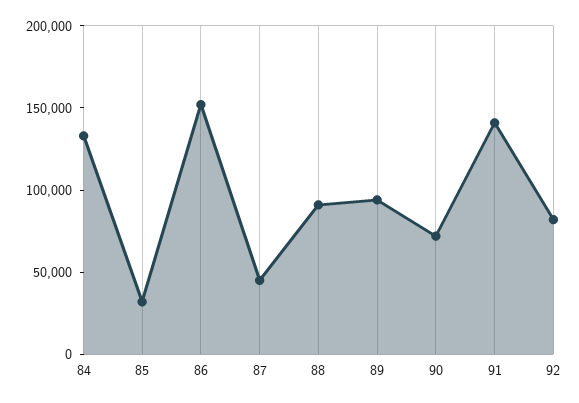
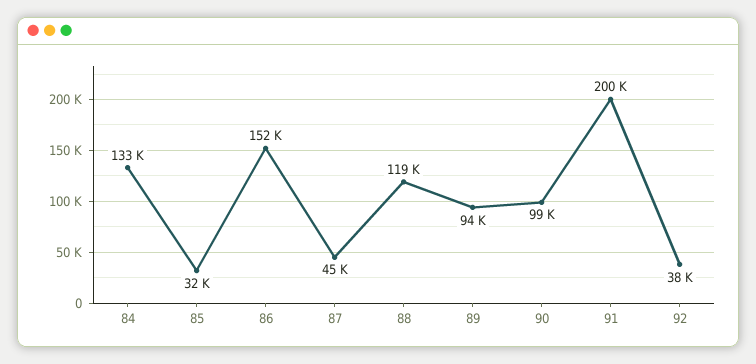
88: 90000 -> 119000
90: 70000 -> 99000
91: 140000 -> 200000
92: 80000 -> 38000

